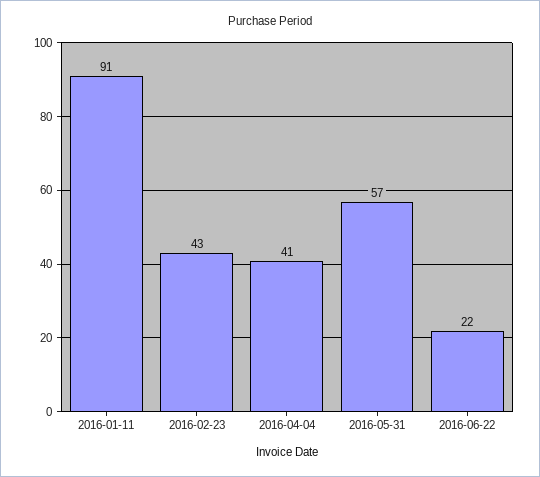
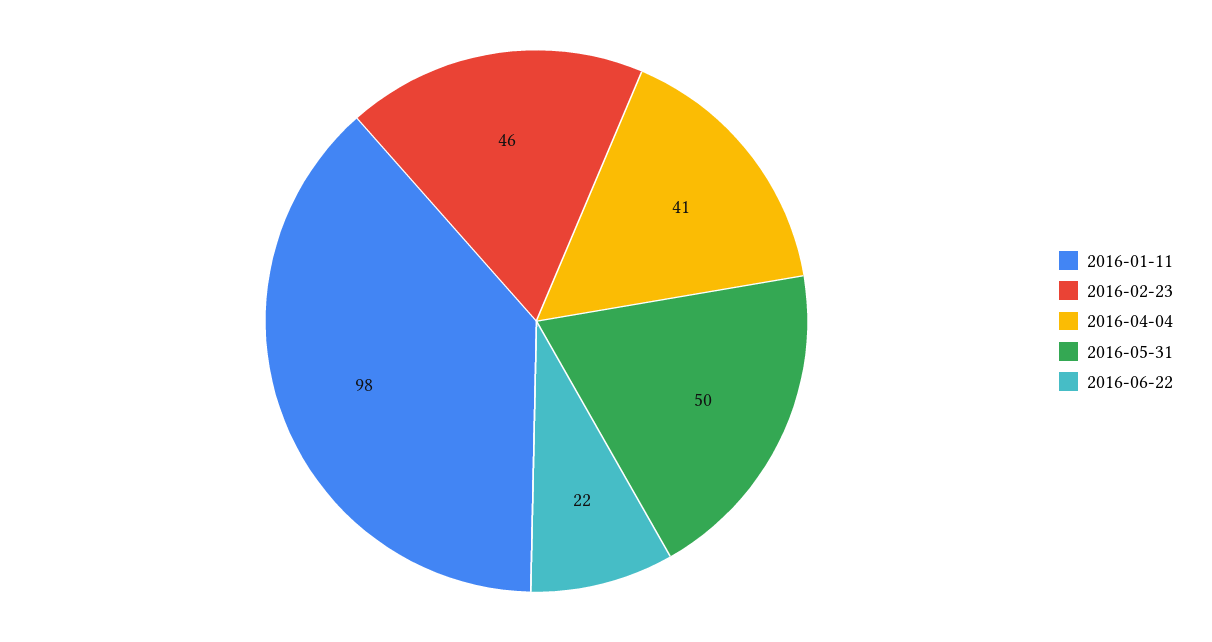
2016-01-11: 91 -> 98
2016-02-23: 43 -> 46
2016-05-31: 57 -> 50

